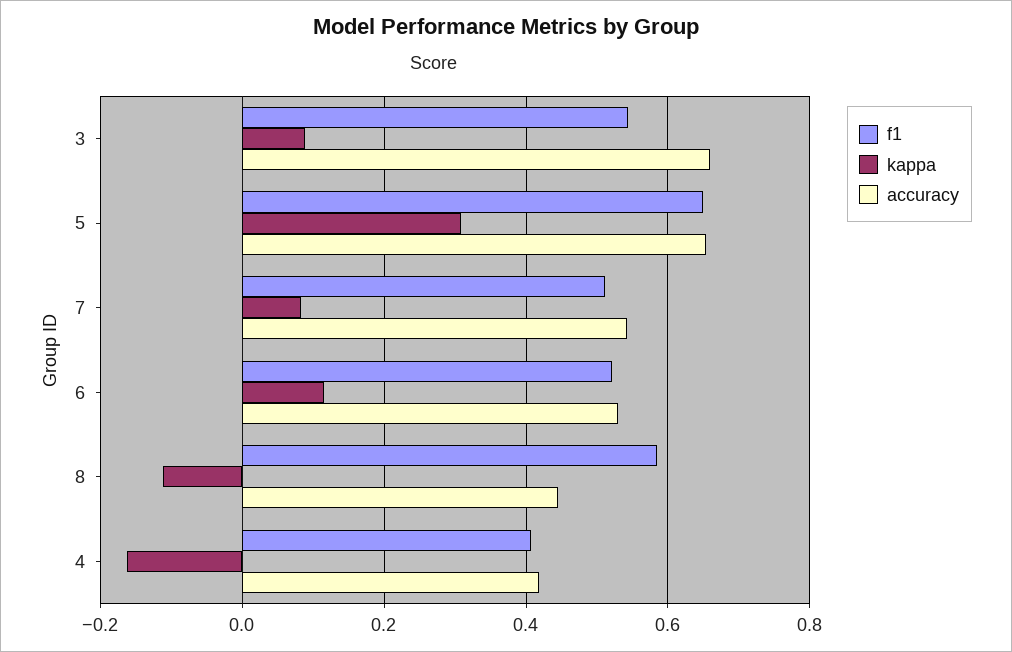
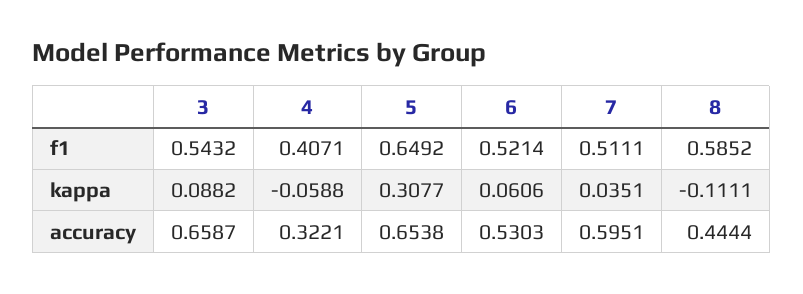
kappa, 7: 0.08 -> 0.0351
accuracy, 7: 0.54 -> 0.5951
kappa, 6: 0.12 -> 0.0606
kappa, 4: -0.16 -> -0.0588
accuracy, 4: 0.42 -> 0.3221

